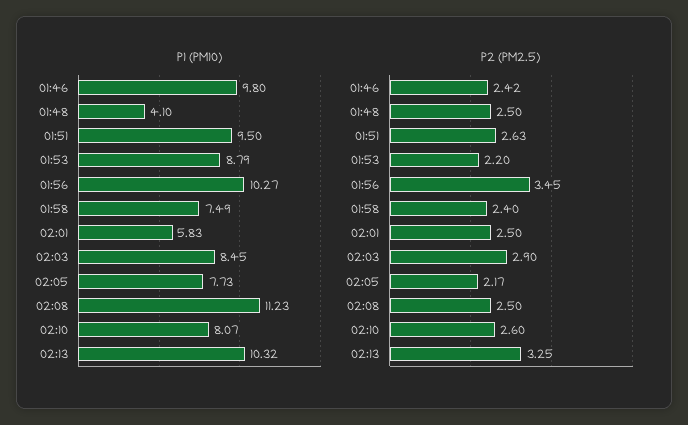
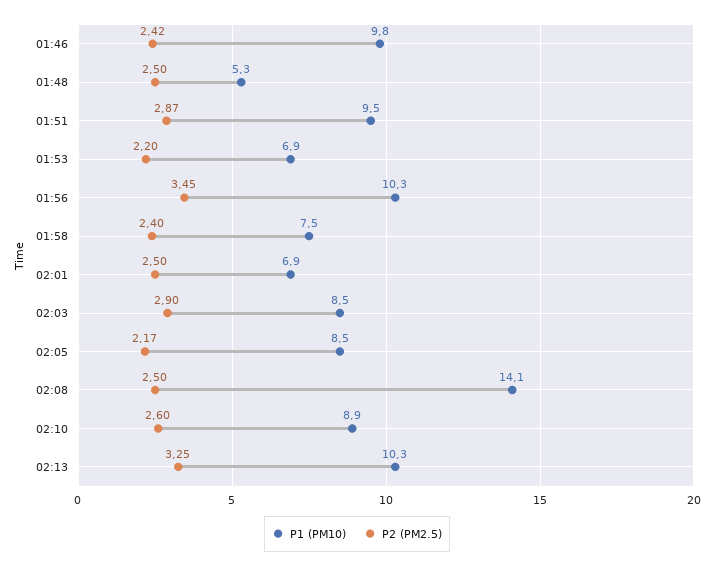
P1 (PM10), 01:48: 4.1 -> 5.3
P1 (PM10), 01:53: 8.79 -> 6.9
P1 (PM10), 02:01: 5.83 -> 6.9
P1 (PM10), 02:05: 7.73 -> 8.5
P1 (PM10), 02:08: 11.23 -> 14.1
P1 (PM10), 02:10: 8.07 -> 8.9
P2 (PM2.5), 01:51: 2.63 -> 2.87

